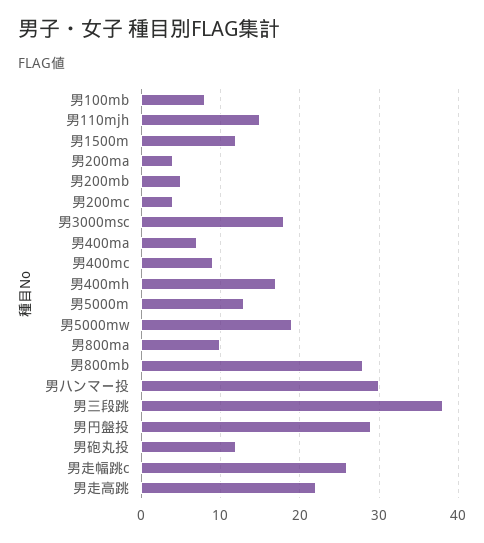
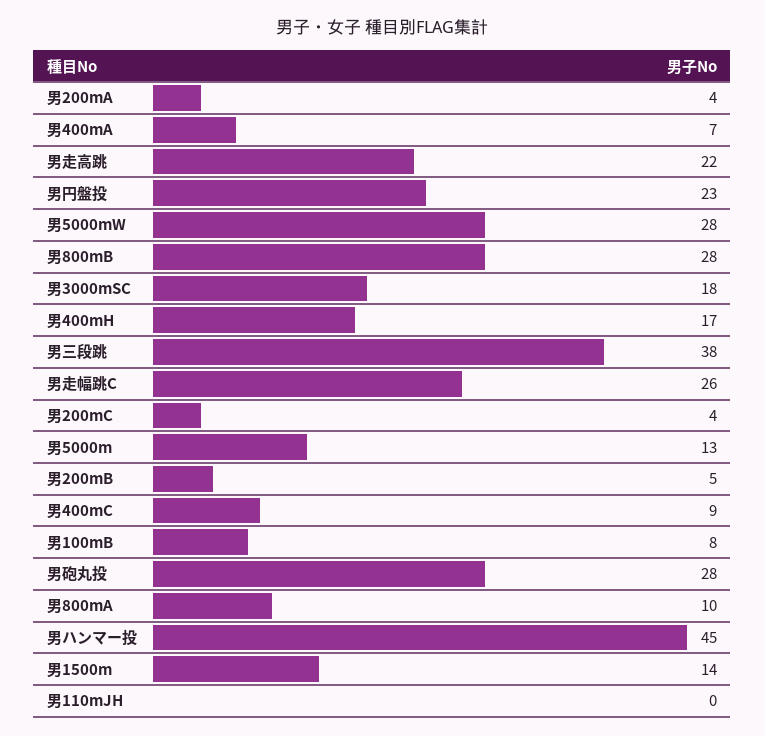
男110mjh: 15 -> 0
男1500m: 12 -> 14
男5000mw: 19 -> 28
男ハンマー投: 30 -> 45
男円盤投: 29 -> 23
男砲丸投: 12 -> 28

